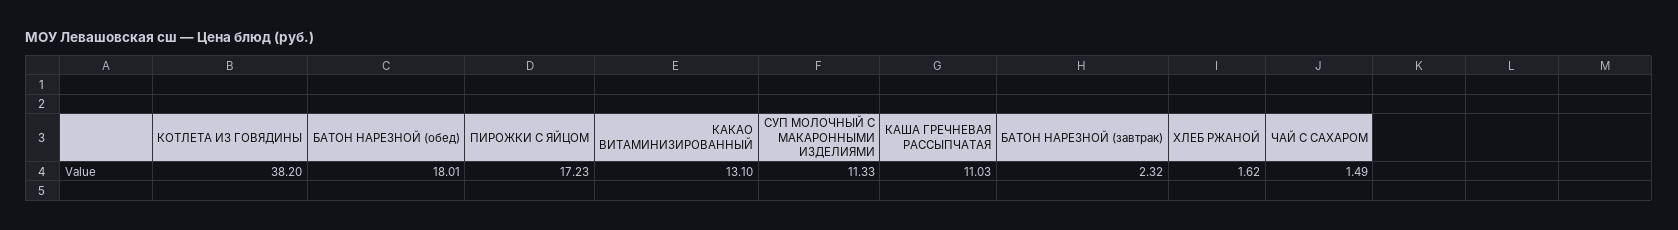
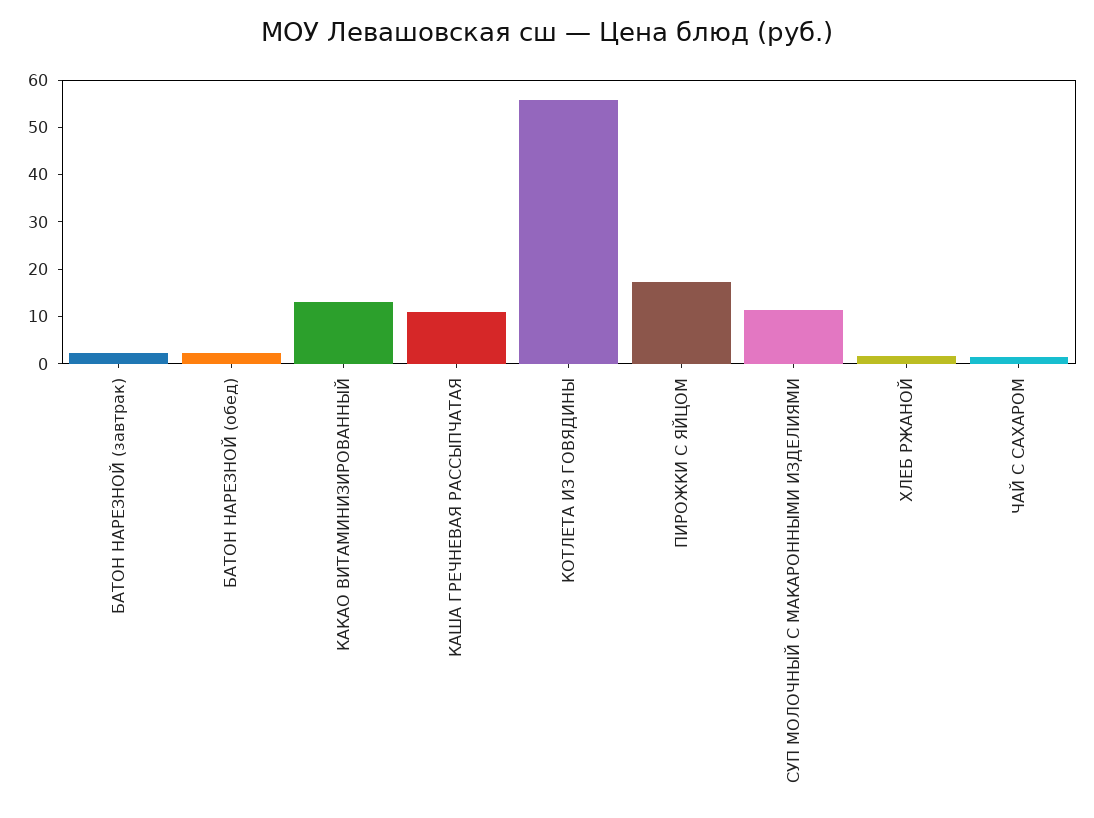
КОТЛЕТА ИЗ ГОВЯДИНЫ: 38.2 -> 56
БАТОН НАРЕЗНОЙ (обед): 18.01 -> 2

